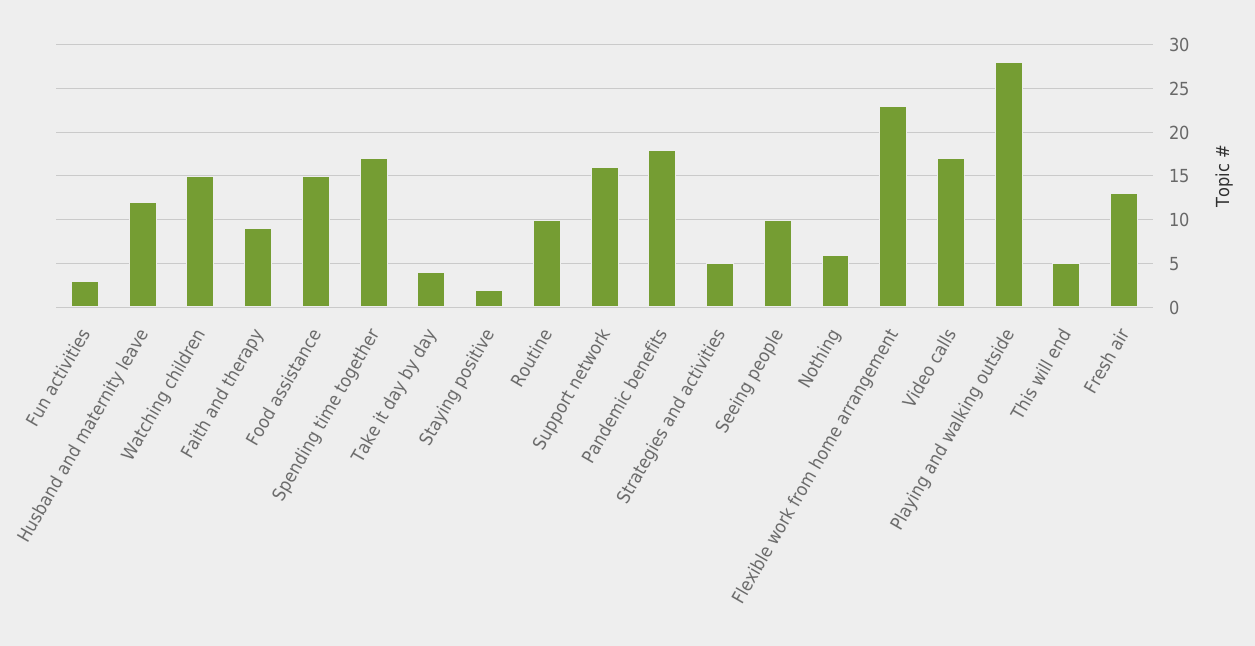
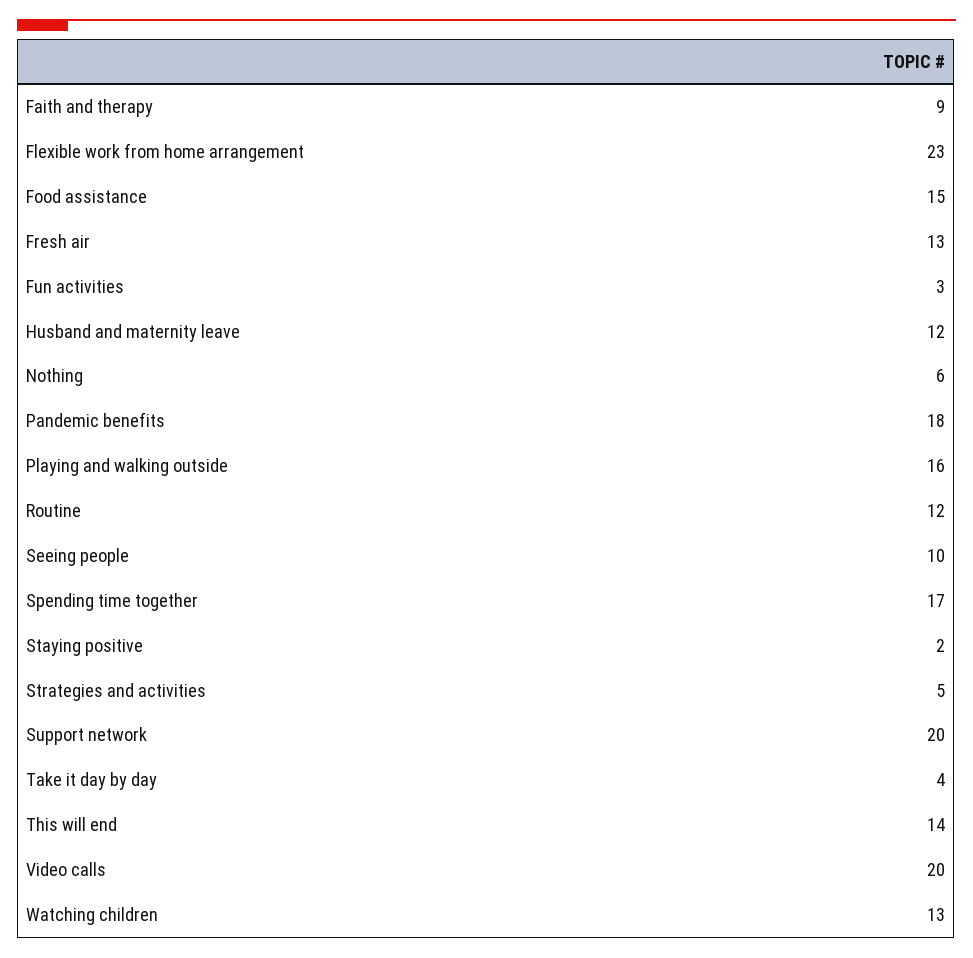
Watching children: 15 -> 13
Routine: 10 -> 12
Support network: 16 -> 20
Video calls: 17 -> 20
Playing and walking outside: 28 -> 16
This will end: 5 -> 14

